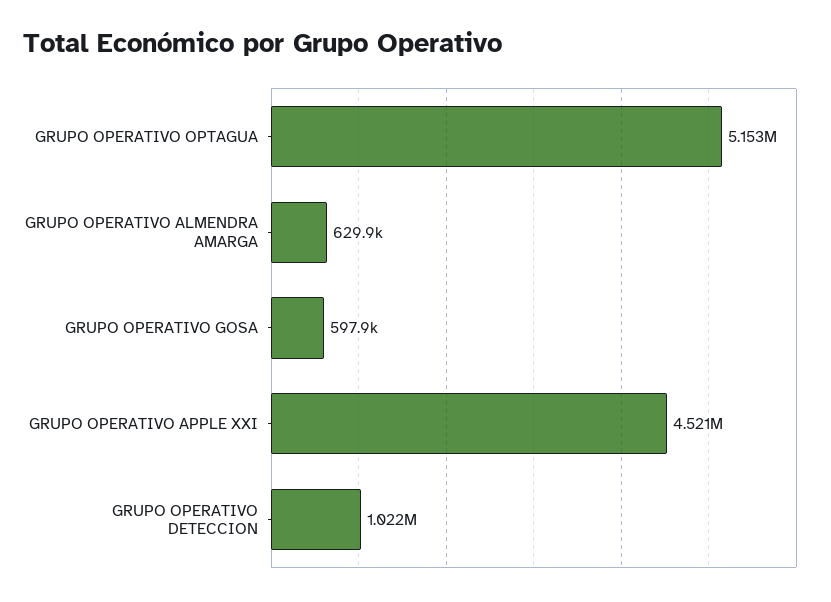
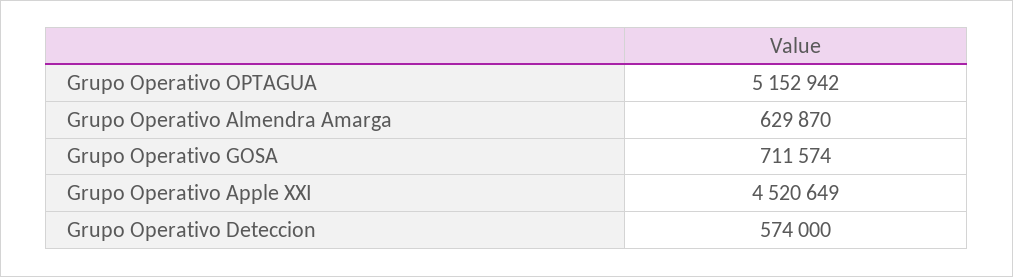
GRUPO OPERATIVO GOSA: 597900 -> 711574
GRUPO OPERATIVO DETECCION: 1022000 -> 574000

